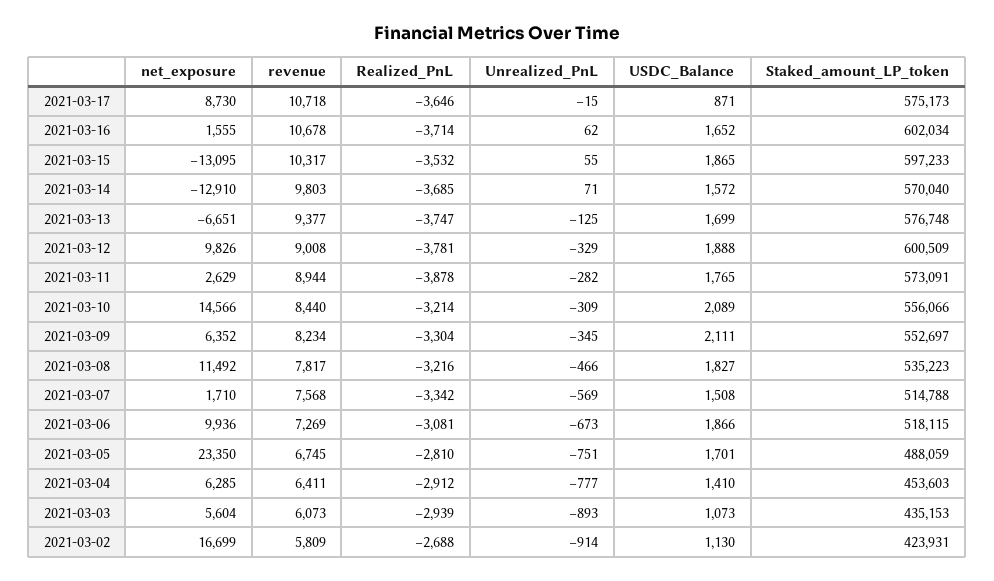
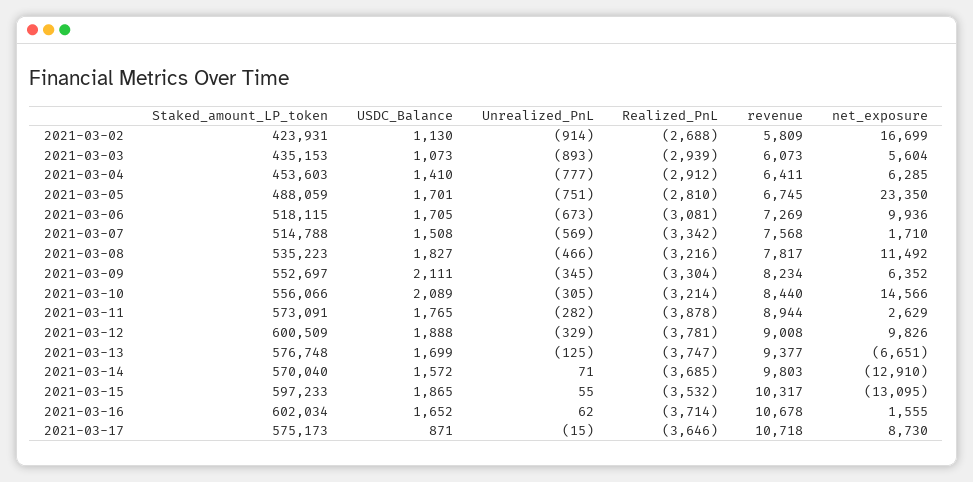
Unrealized_PnL, 2021-03-10: -309 -> -305
USDC_Balance, 2021-03-06: 1866 -> 1705

